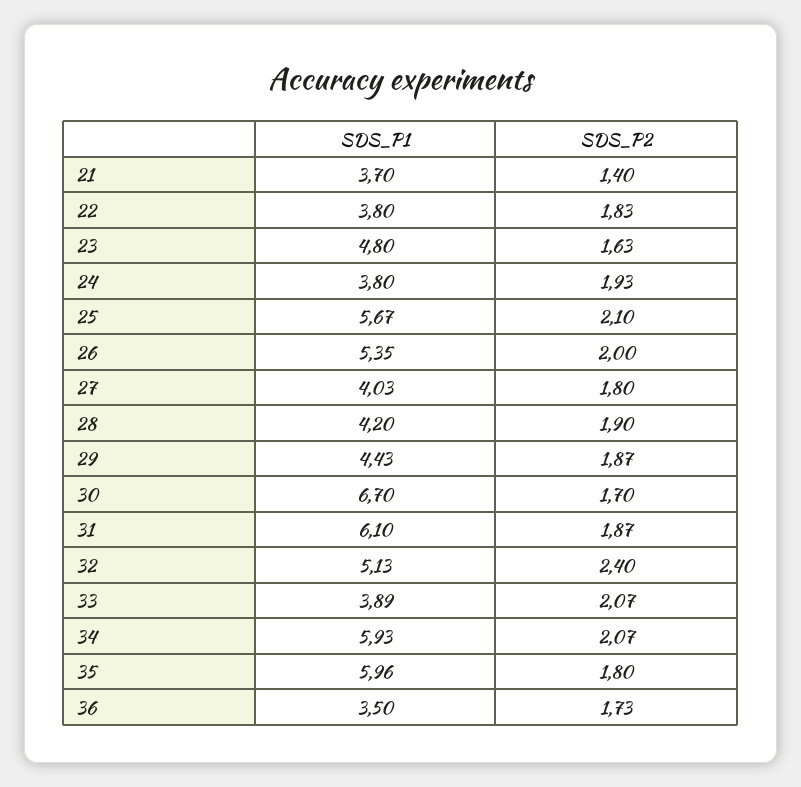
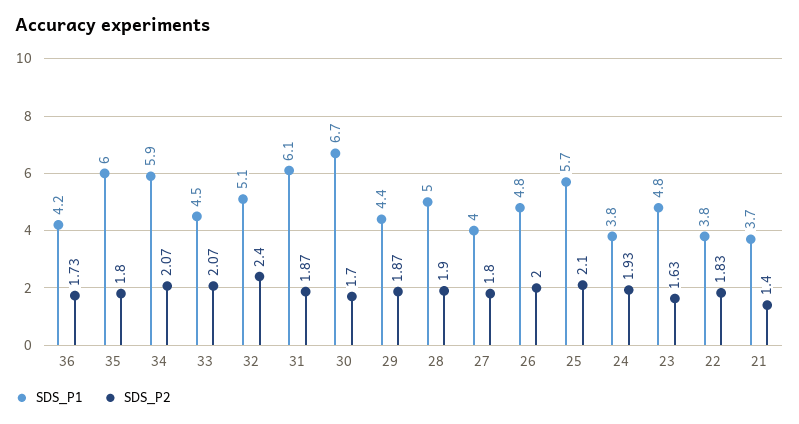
SDS_P1, 26: 5.35 -> 4.8
SDS_P1, 28: 4.2 -> 5
SDS_P1, 33: 3.89 -> 4.5
SDS_P1, 36: 3.5 -> 4.2

